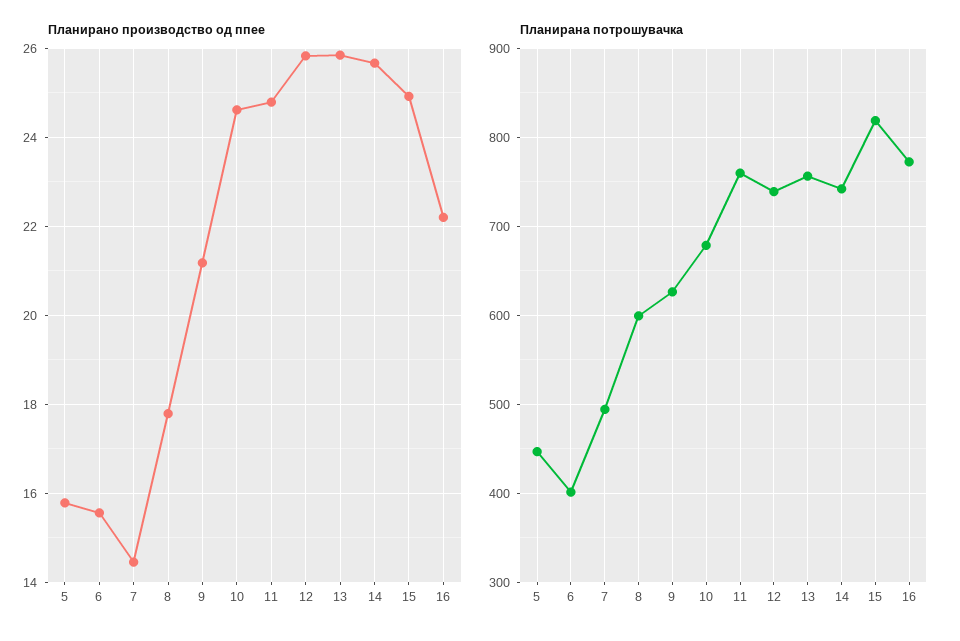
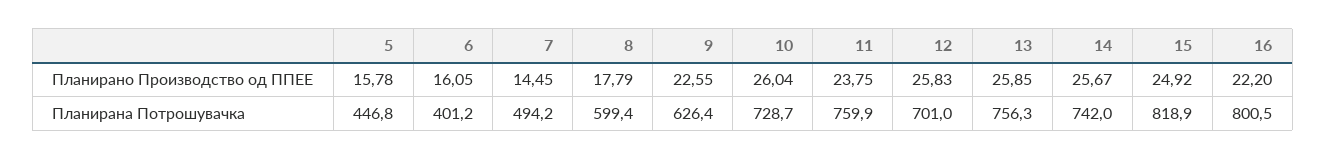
Планирано производство од ппее, 6: 15.6 -> 16.05
Планирано производство од ппее, 9: 21.2 -> 22.55
Планирано производство од ппее, 10: 24.6 -> 26.04
Планирано производство од ппее, 11: 24.8 -> 23.75
Планирана потрошувачка, 10: 680 -> 728.7
Планирана потрошувачка, 12: 740 -> 701
Планирана потрошувачка, 16: 770 -> 800.5

